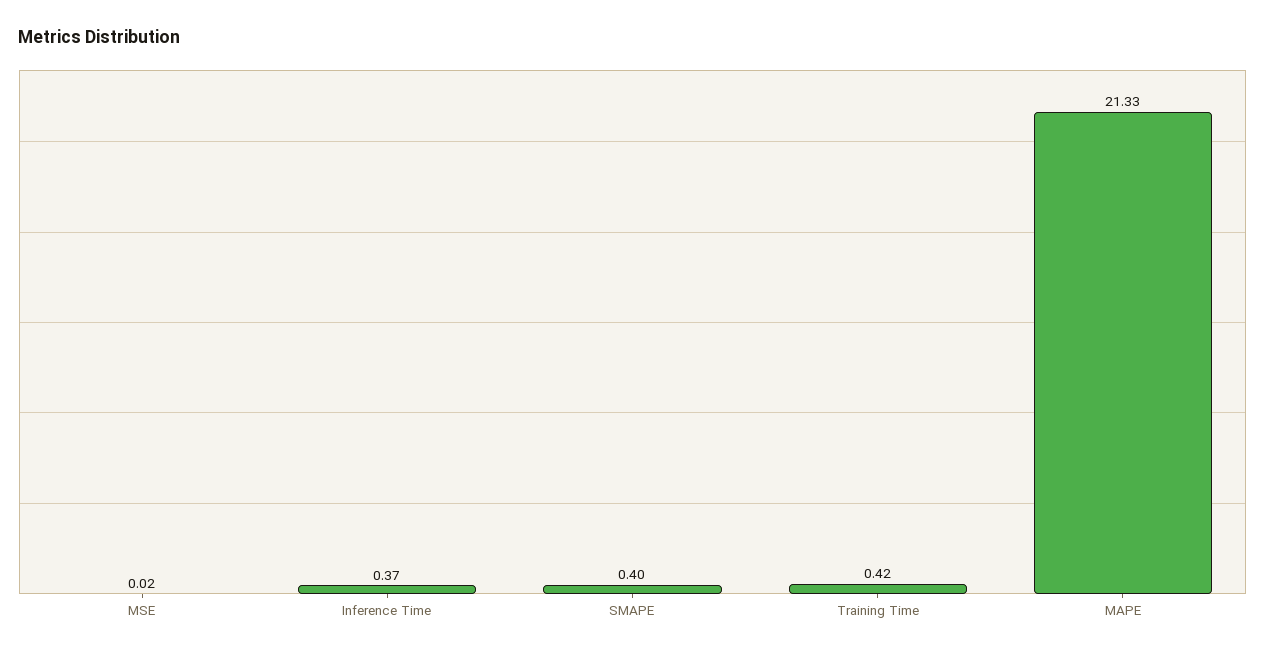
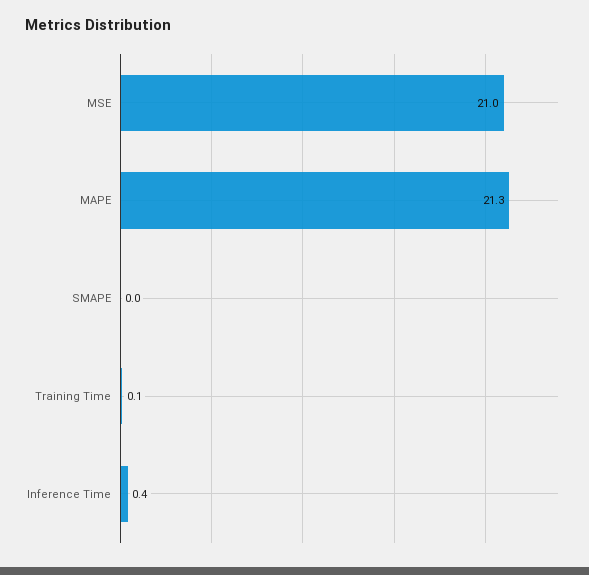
MSE: 0.02 -> 21
SMAPE: 0.4 -> 0
Training Time: 0.42 -> 0.1

